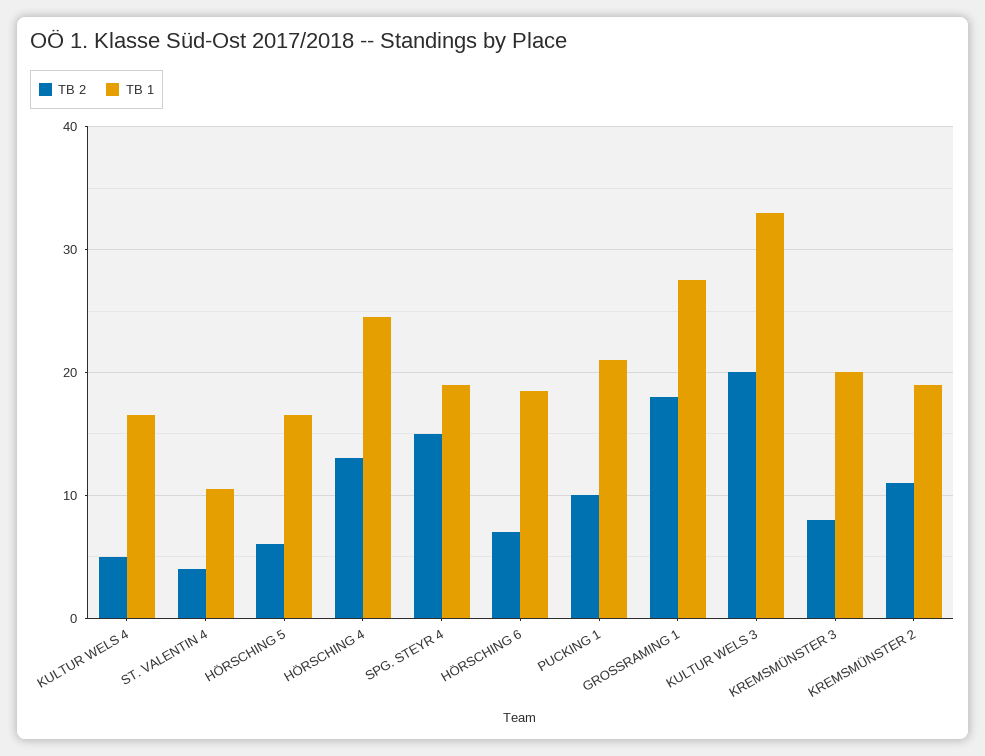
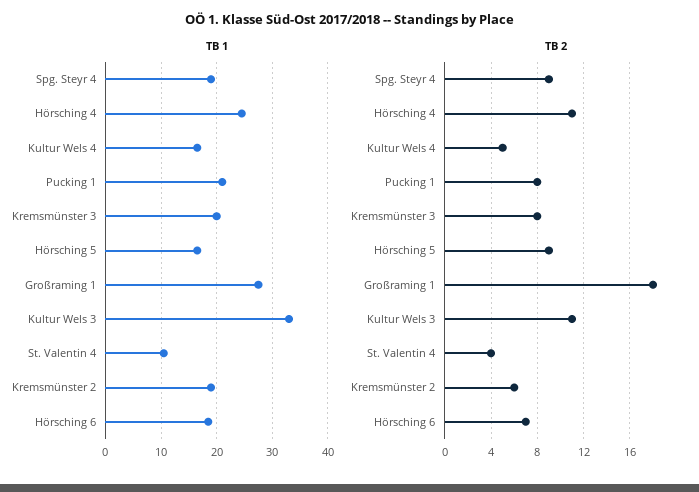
TB 2, HÖRSCHING 5: 6 -> 9
TB 2, HÖRSCHING 4: 13 -> 11
TB 2, SPG. STEYR 4: 15 -> 9
TB 2, PUCKING 1: 10 -> 8
TB 2, KULTUR WELS 3: 20 -> 11
TB 2, KREMSMÜNSTER 2: 11 -> 6

